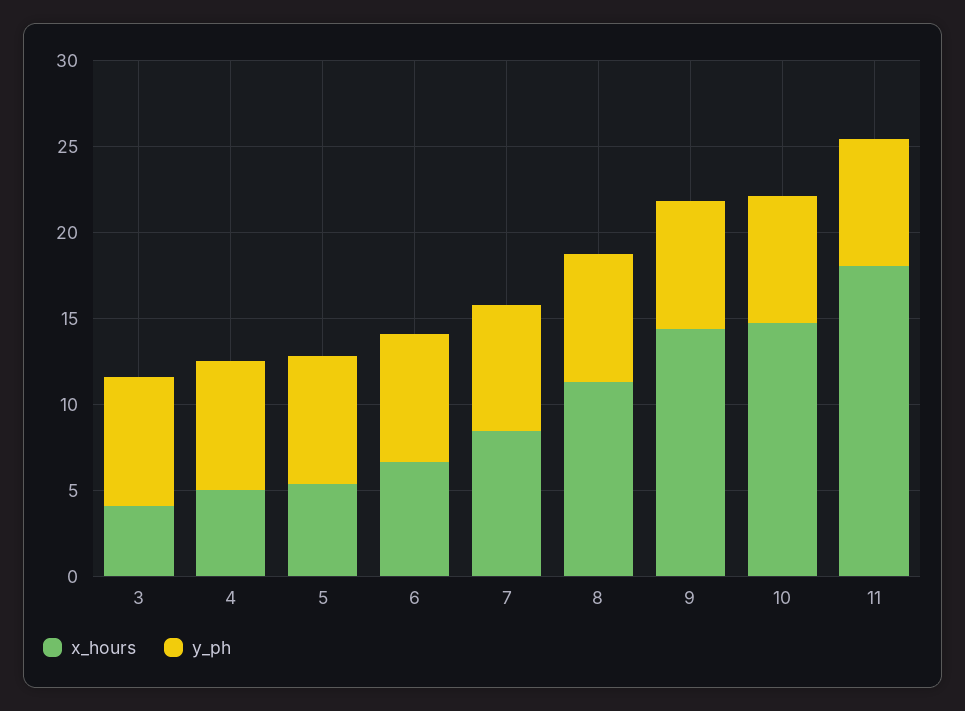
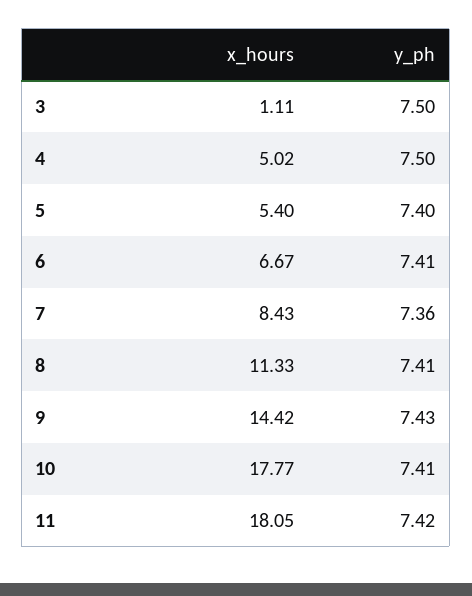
x_hours, 3: 4 -> 1.11
x_hours, 10: 15 -> 17.77

